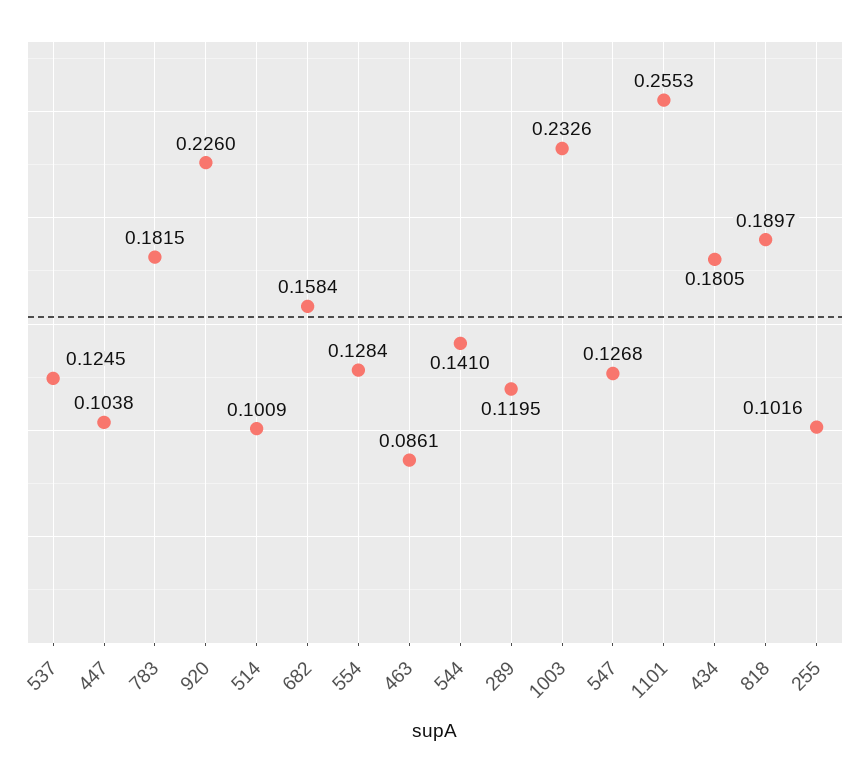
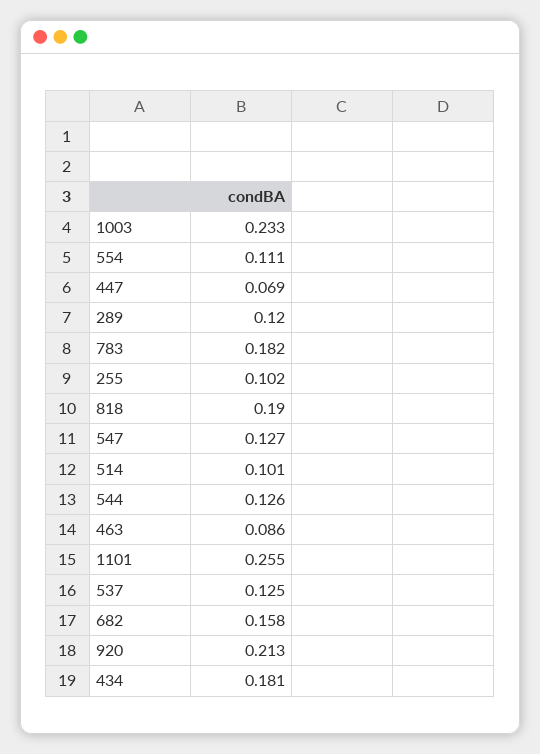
447: 0.1038 -> 0.069
920: 0.226 -> 0.213
554: 0.1284 -> 0.111
544: 0.141 -> 0.126

